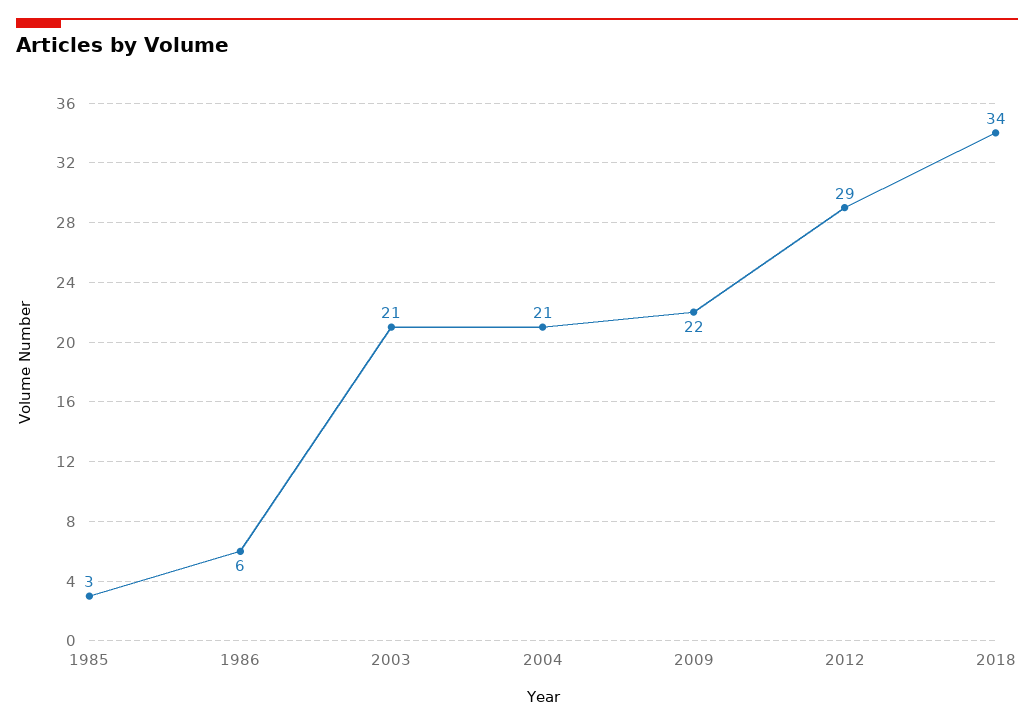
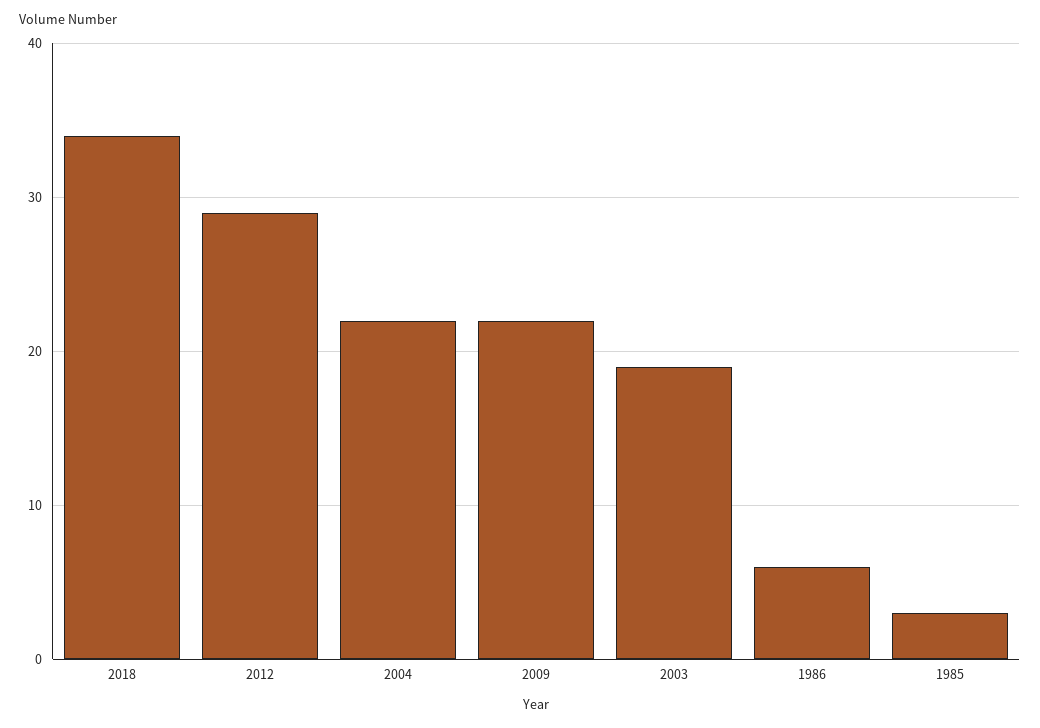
2003: 21 -> 19
2004: 21 -> 22

